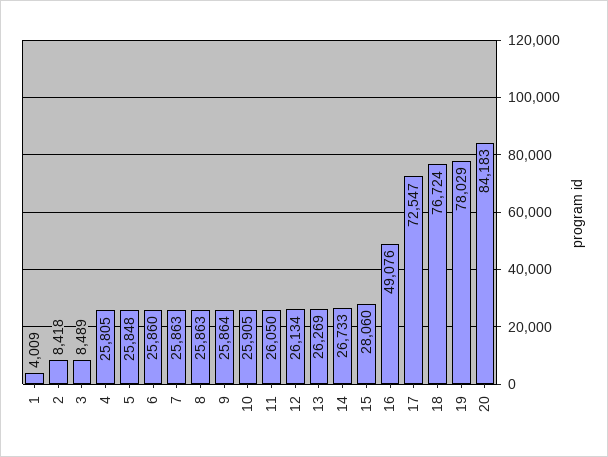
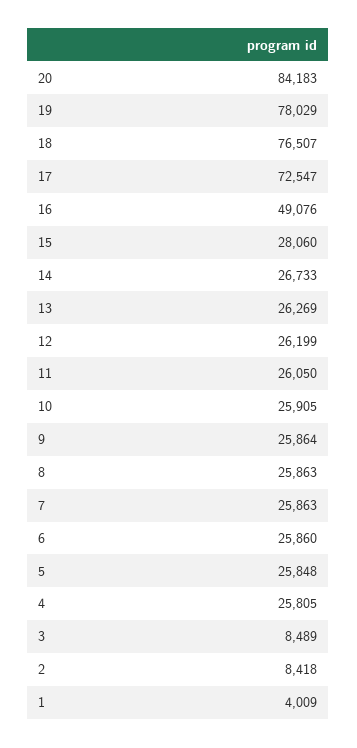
12: 26134 -> 26199
18: 76724 -> 76507

